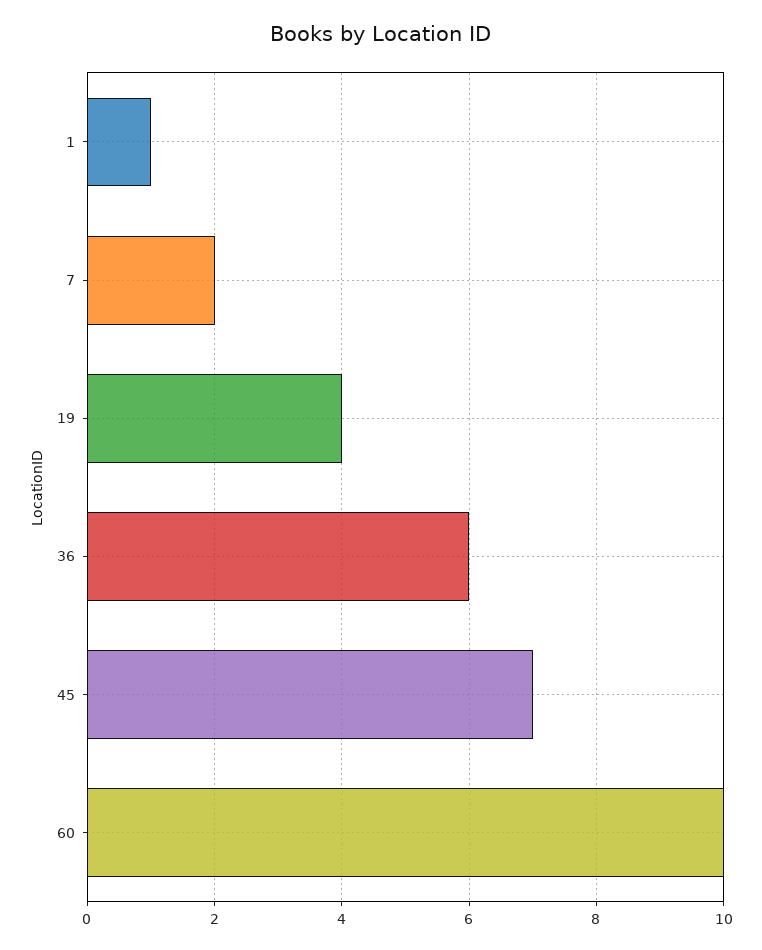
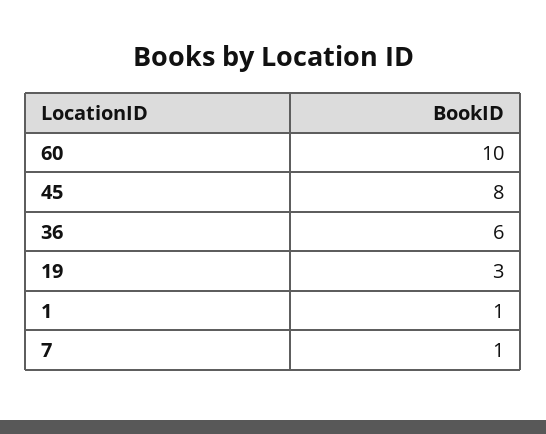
7: 2 -> 1
19: 4 -> 3
45: 7 -> 8

